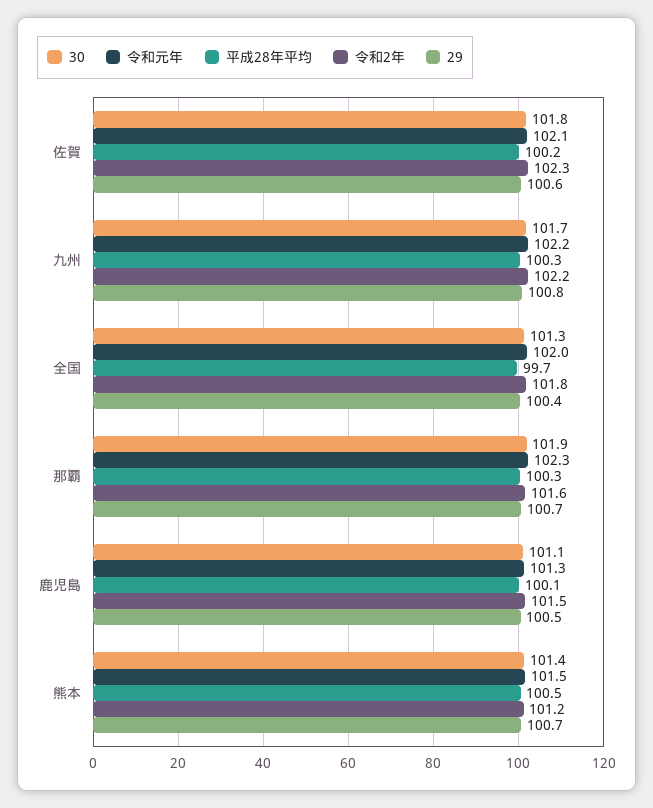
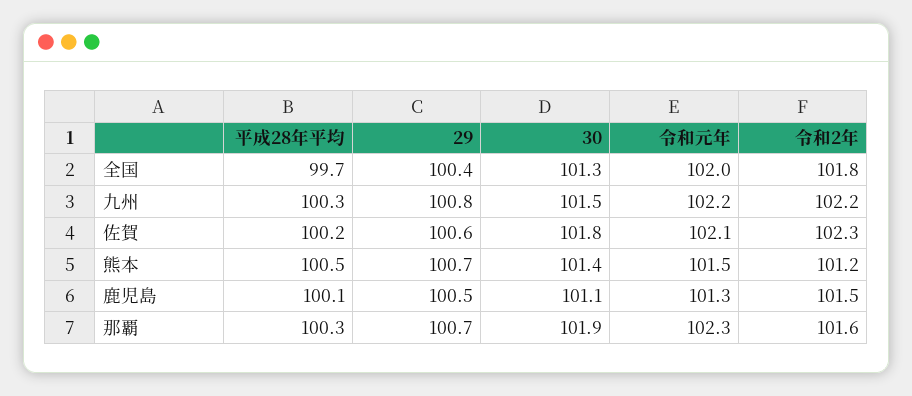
30, 九州: 101.7 -> 101.5

